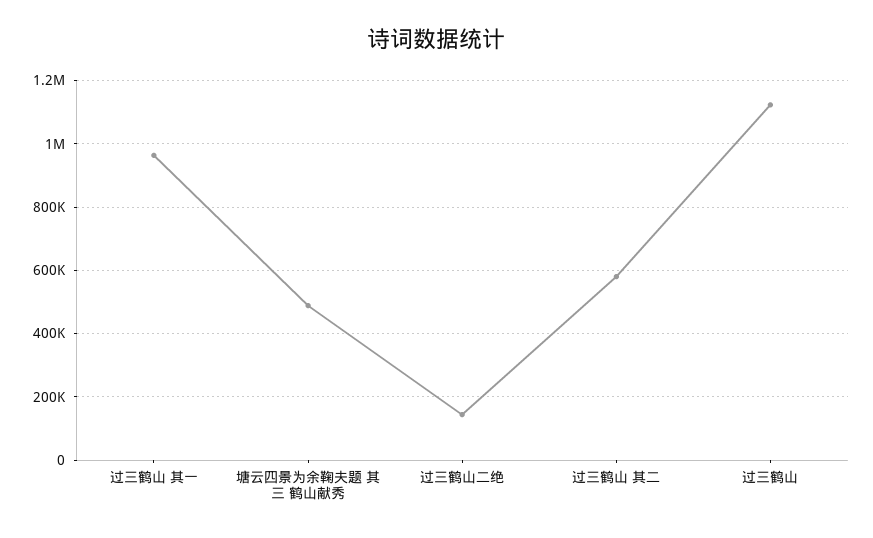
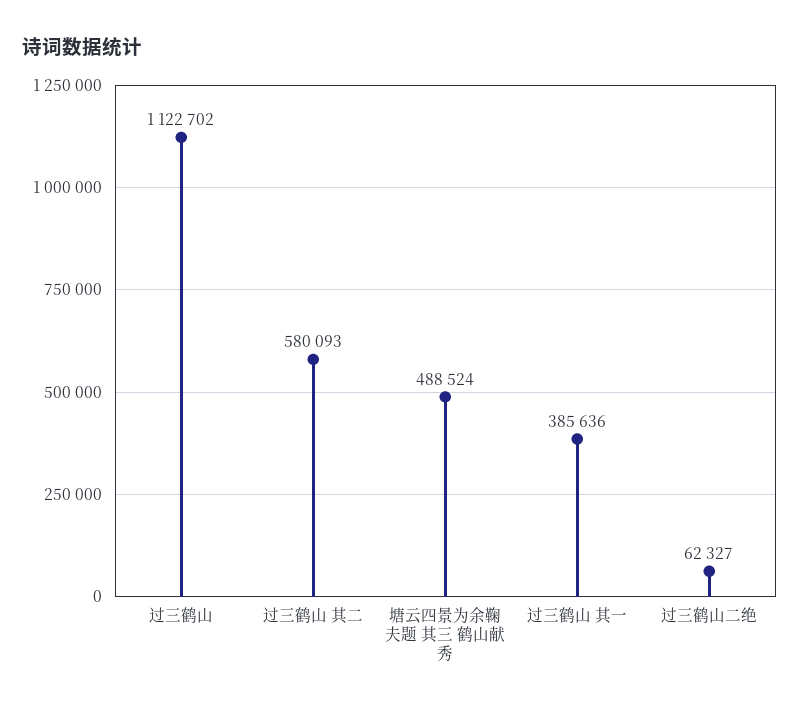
过三鹤山 其一: 960000 -> 385636
过三鹤山二绝: 140000 -> 62327

